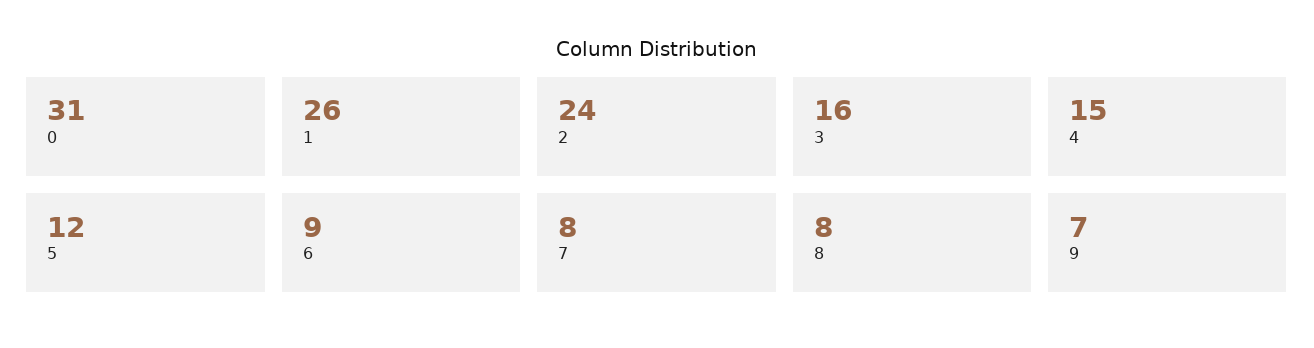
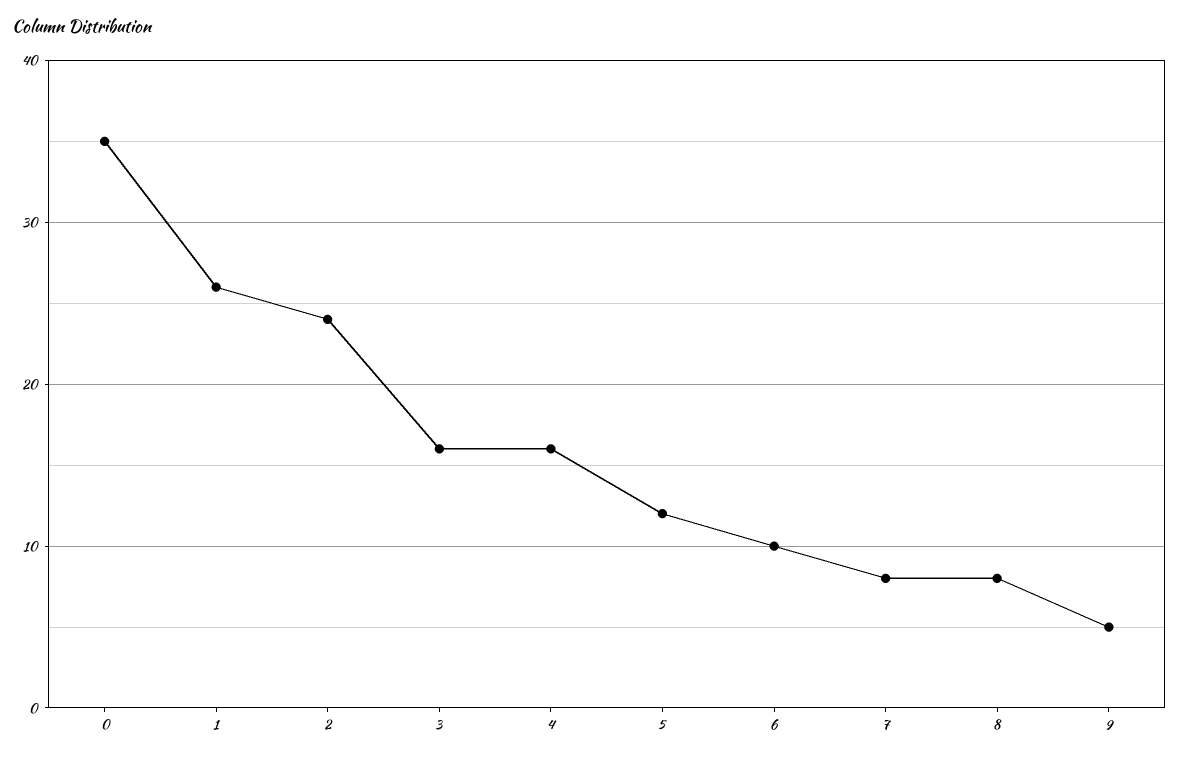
0: 31 -> 35
4: 15 -> 16
6: 9 -> 10
9: 7 -> 5

